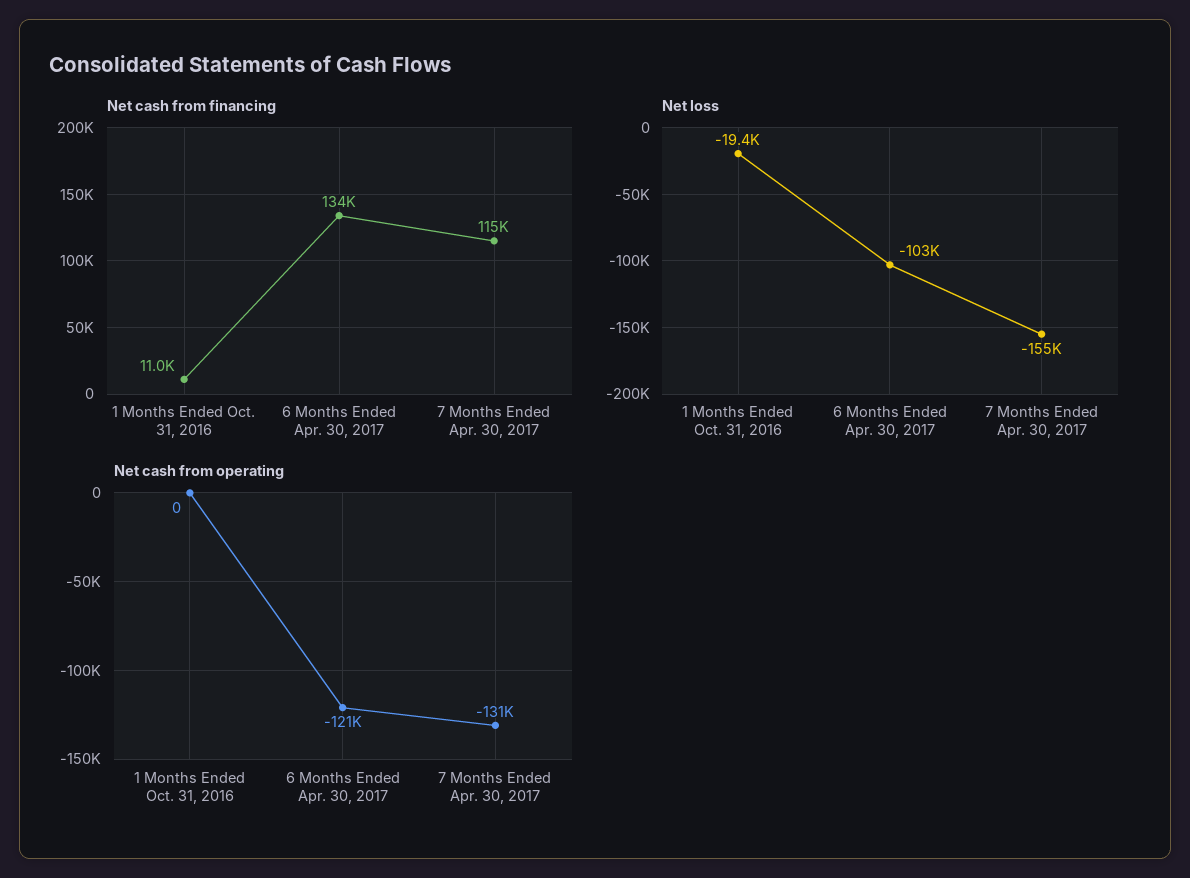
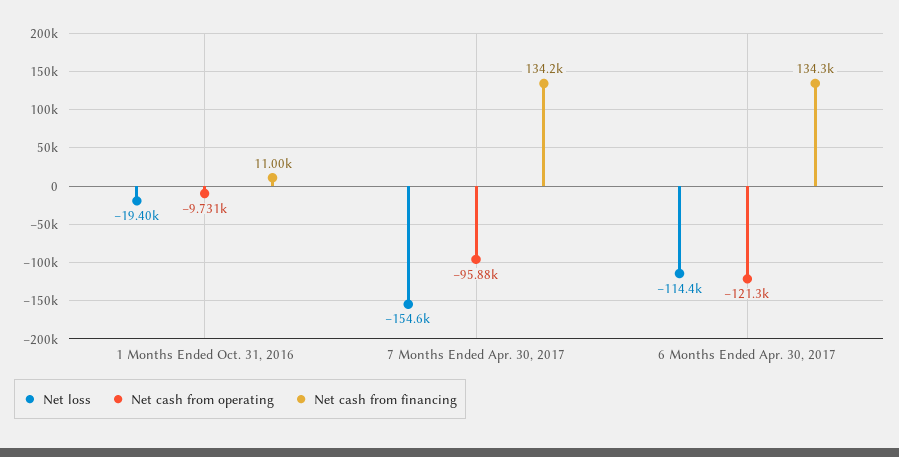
Net cash from financing, 7 Months Ended Apr. 30, 2017: 115000 -> 134200
Net loss, 6 Months Ended Apr. 30, 2017: -103000 -> -114400
Net cash from operating, 1 Months Ended Oct. 31, 2016: 0 -> -9731
Net cash from operating, 7 Months Ended Apr. 30, 2017: -131000 -> -95880

